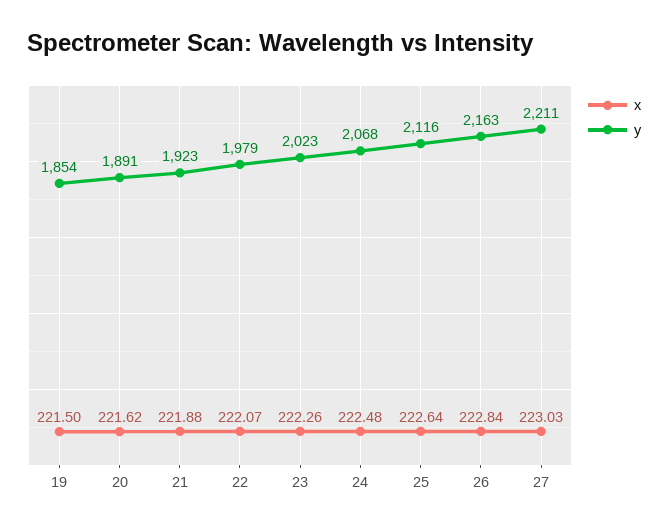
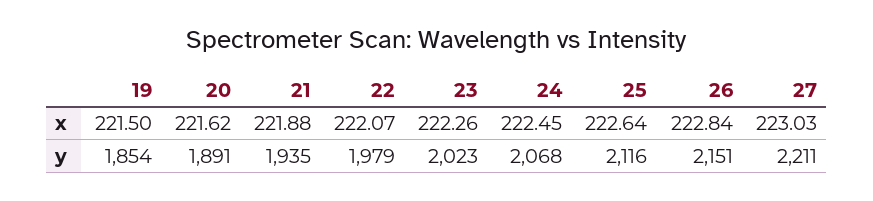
y, 21: 1923 -> 1935
x, 24: 222.48 -> 222.45
y, 26: 2163 -> 2151

